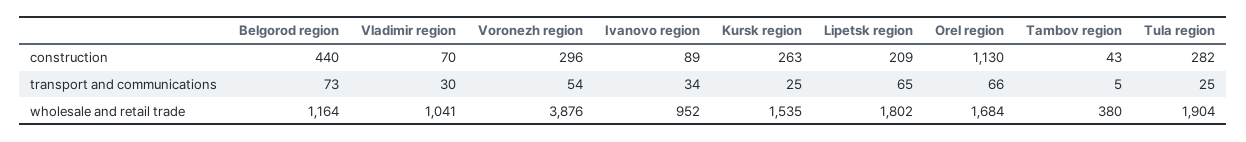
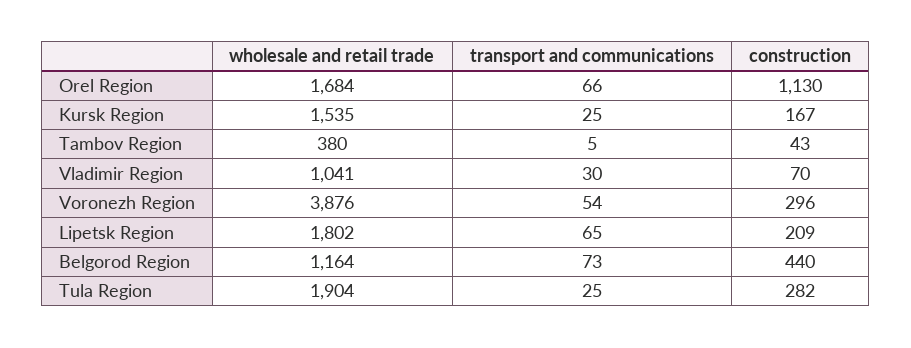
Ivanovo region, construction: 89 -> none
Kursk region, construction: 263 -> 167
Ivanovo region, transport and communications: 34 -> none
Ivanovo region, wholesale and retail trade: 952 -> none

